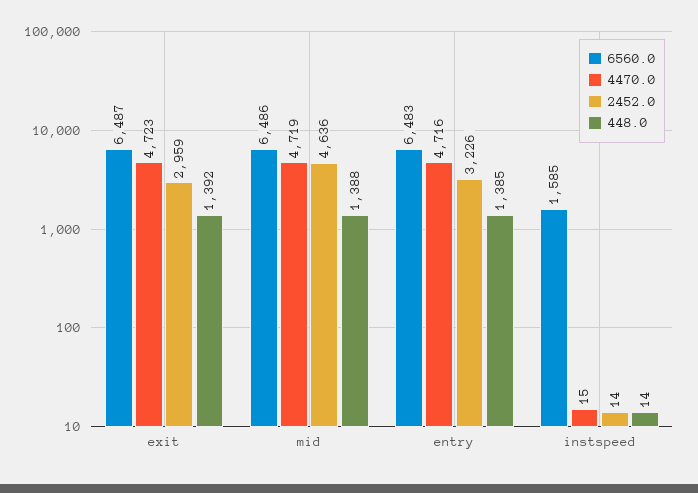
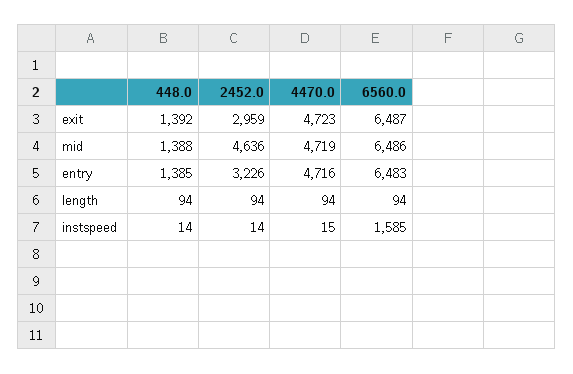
448.0, length: none -> 94
2452.0, length: none -> 94
4470.0, length: none -> 94
6560.0, length: none -> 94

